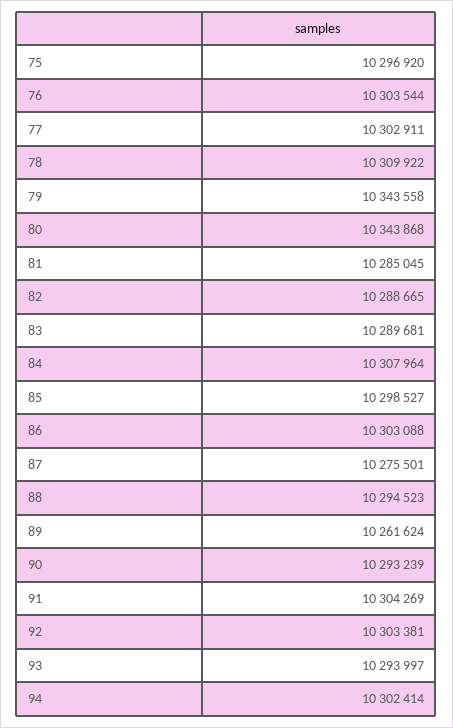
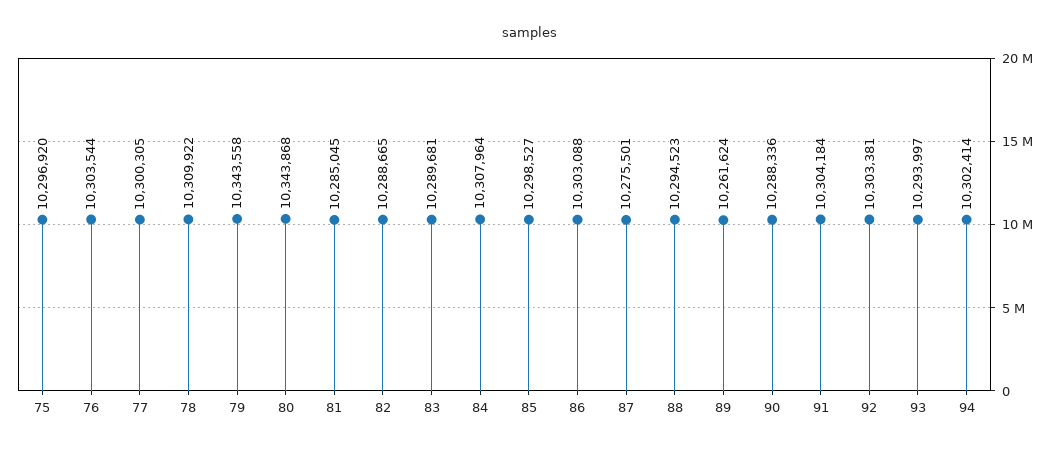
77: 10302911 -> 10300305
90: 10293239 -> 10288336
91: 10304269 -> 10304184

